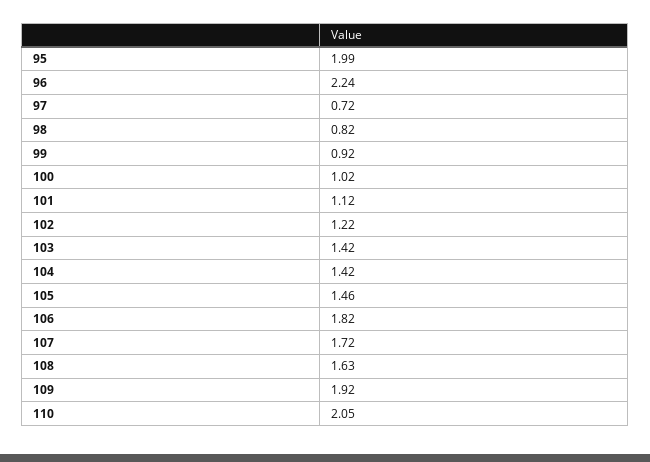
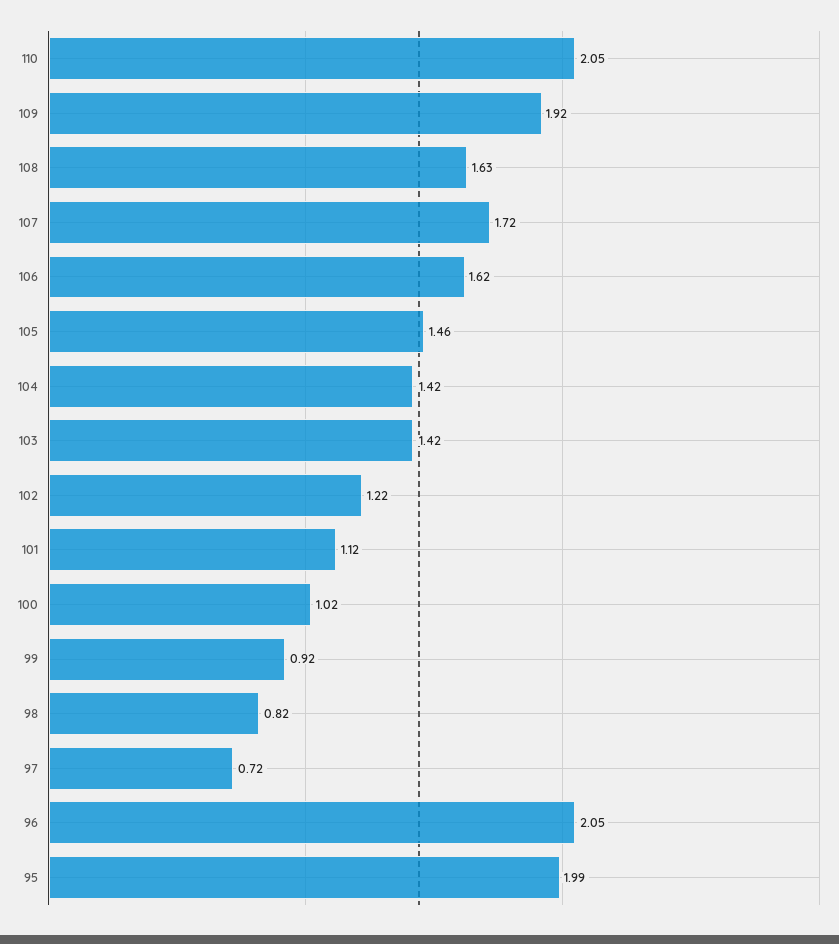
96: 2.24 -> 2.05
106: 1.82 -> 1.62

